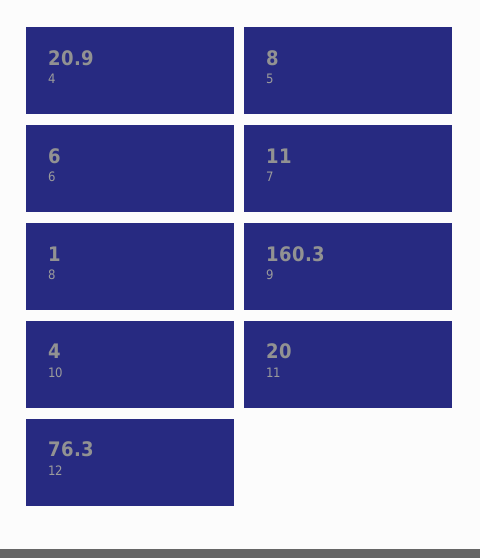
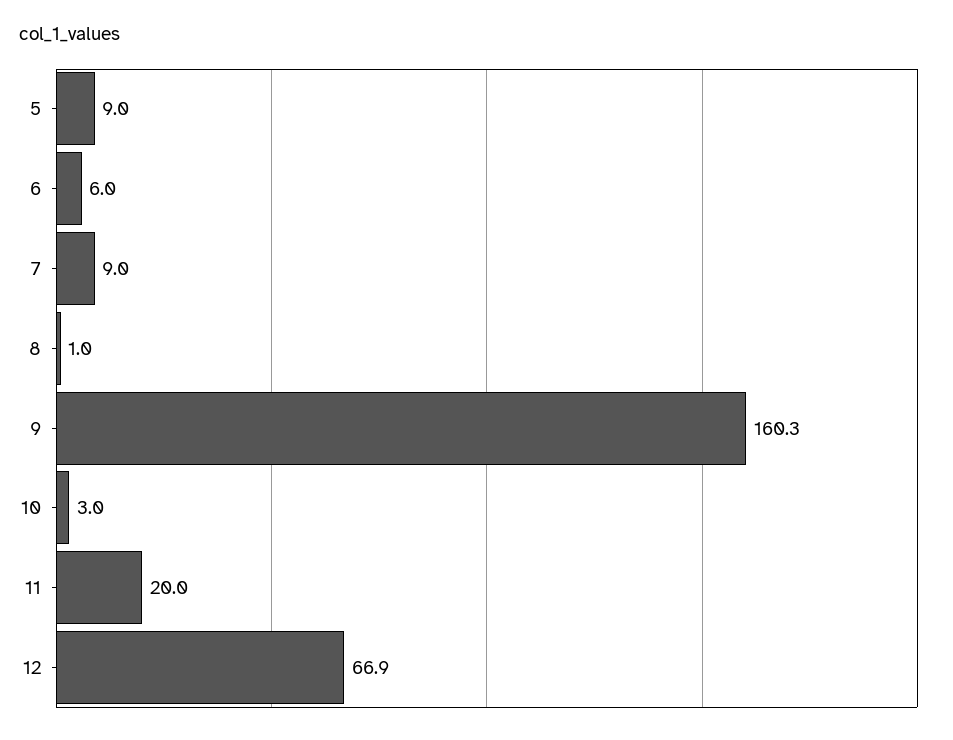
4: 20.9 -> none
5: 8 -> 9
7: 11 -> 9
10: 4 -> 3
12: 76.3 -> 66.9

